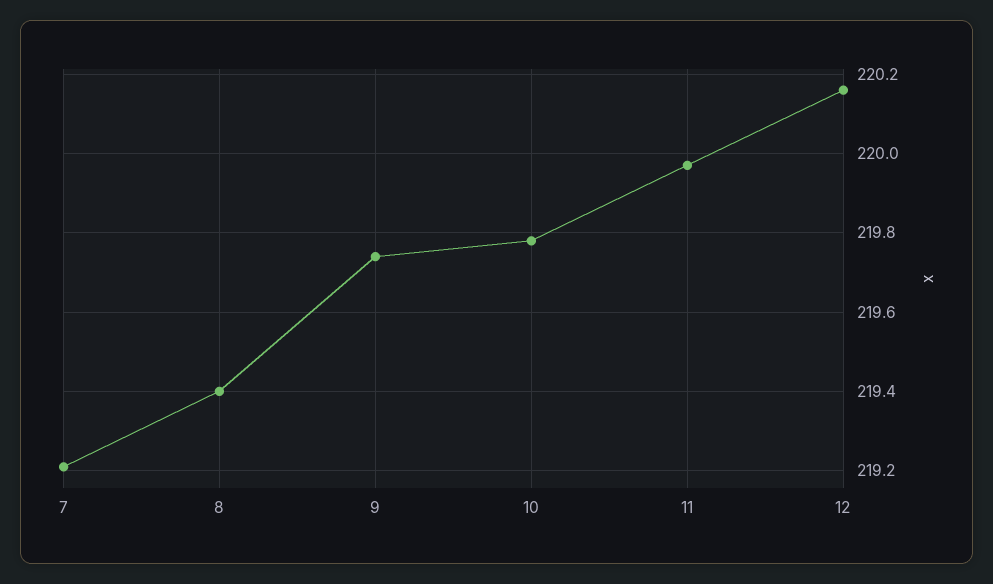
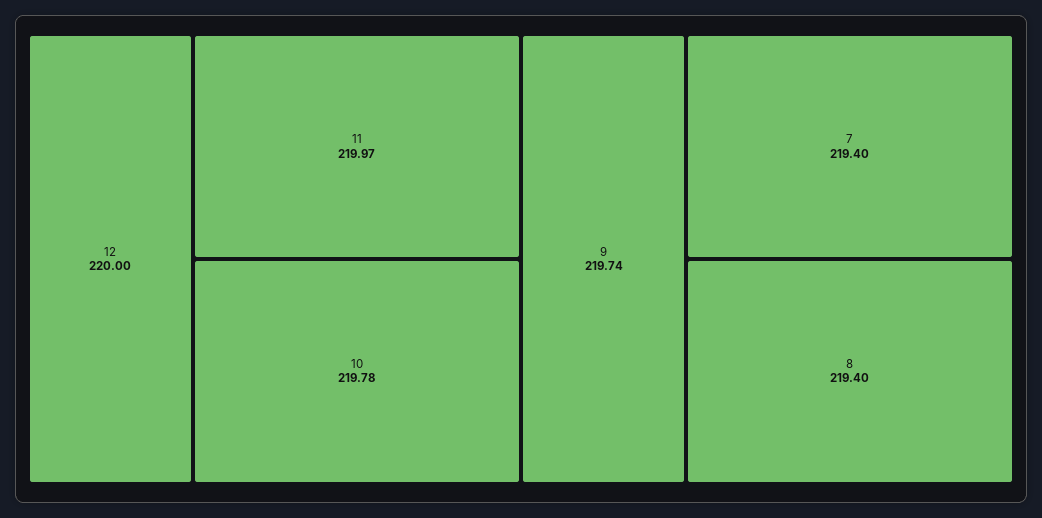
7: 219.2 -> 219.4
12: 220.15 -> 220

